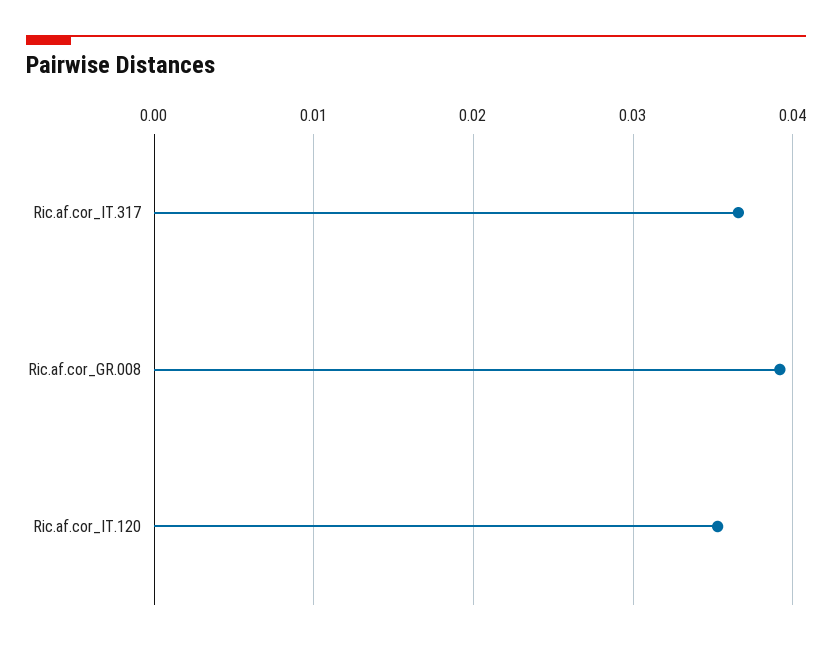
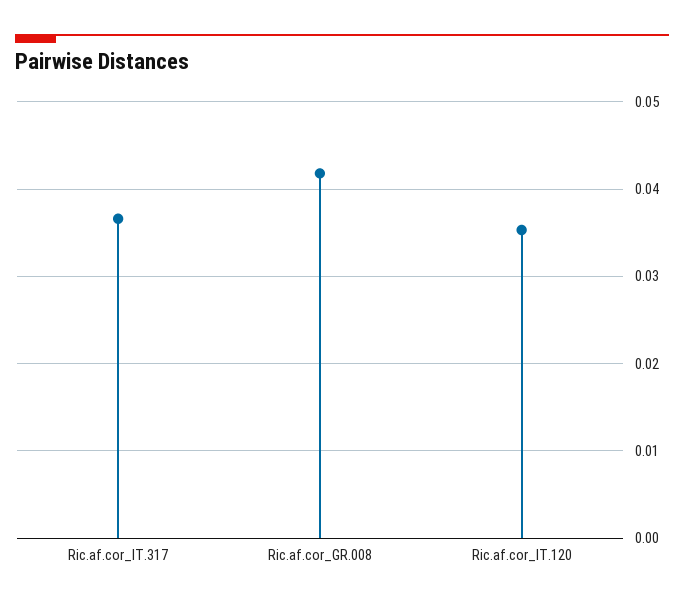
Ric.af.cor_GR.008: 0.039 -> 0.042

